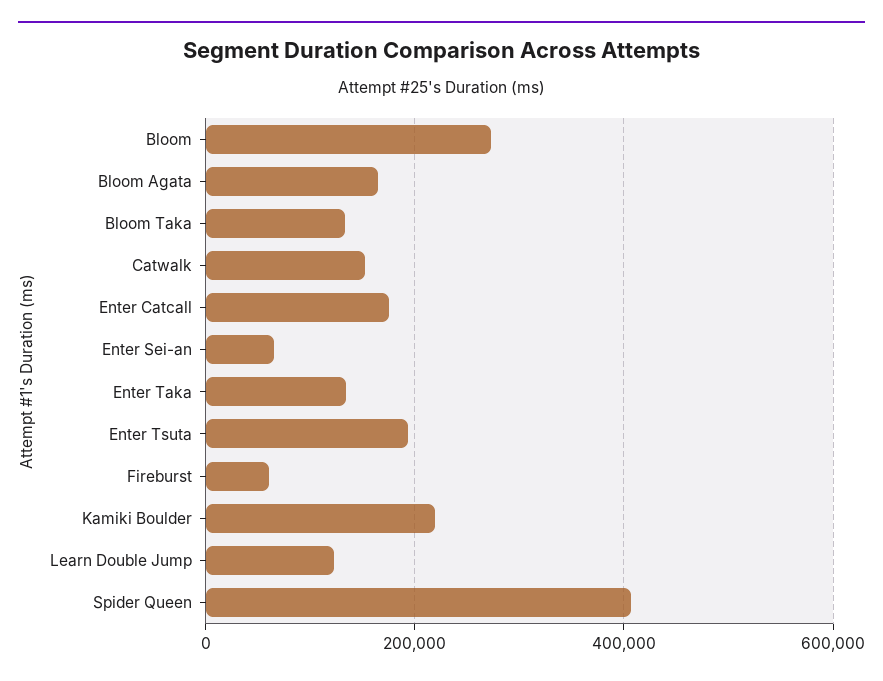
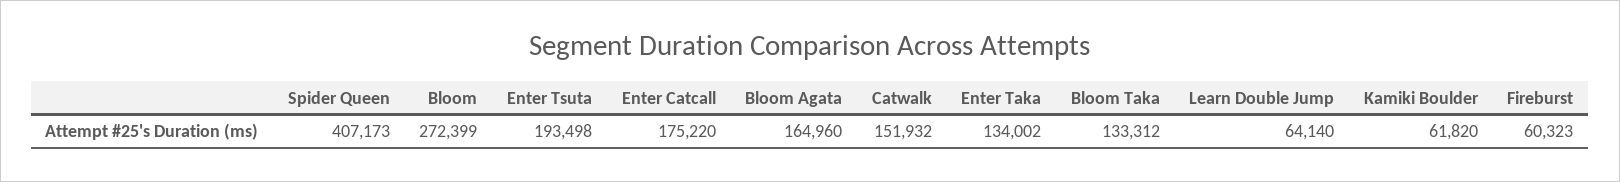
Enter Sei-an: 60000 -> none
Kamiki Boulder: 220000 -> 61820
Learn Double Jump: 120000 -> 64140

